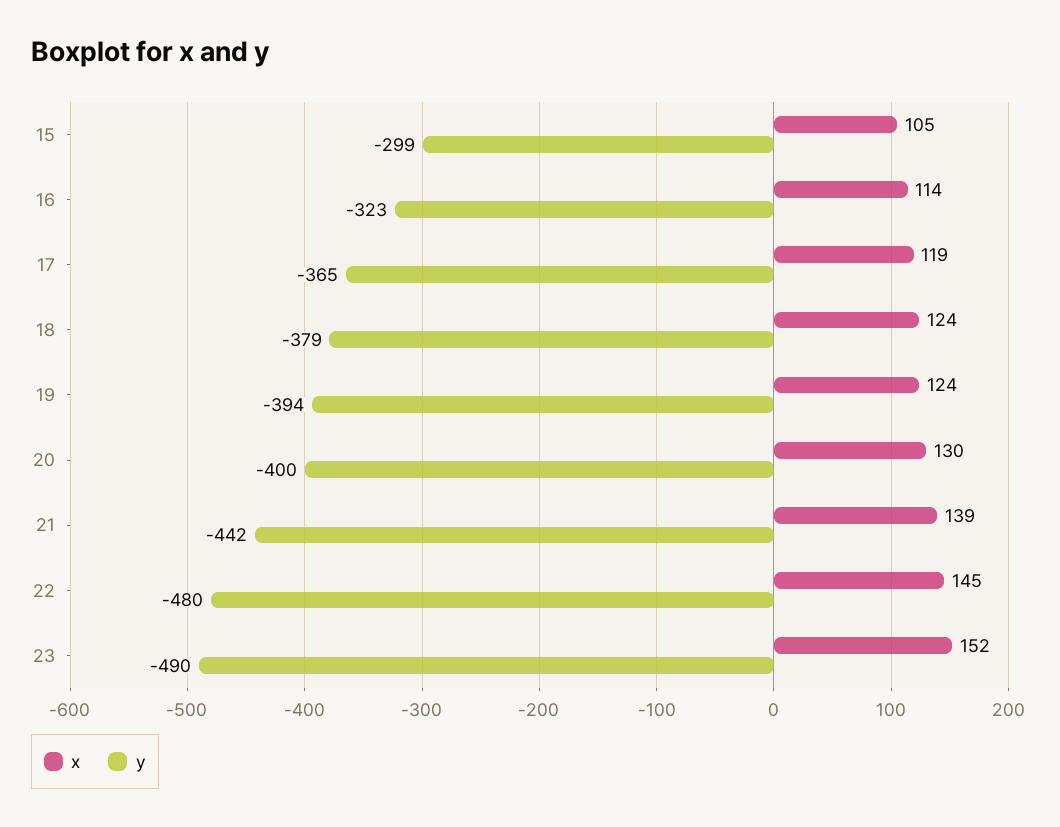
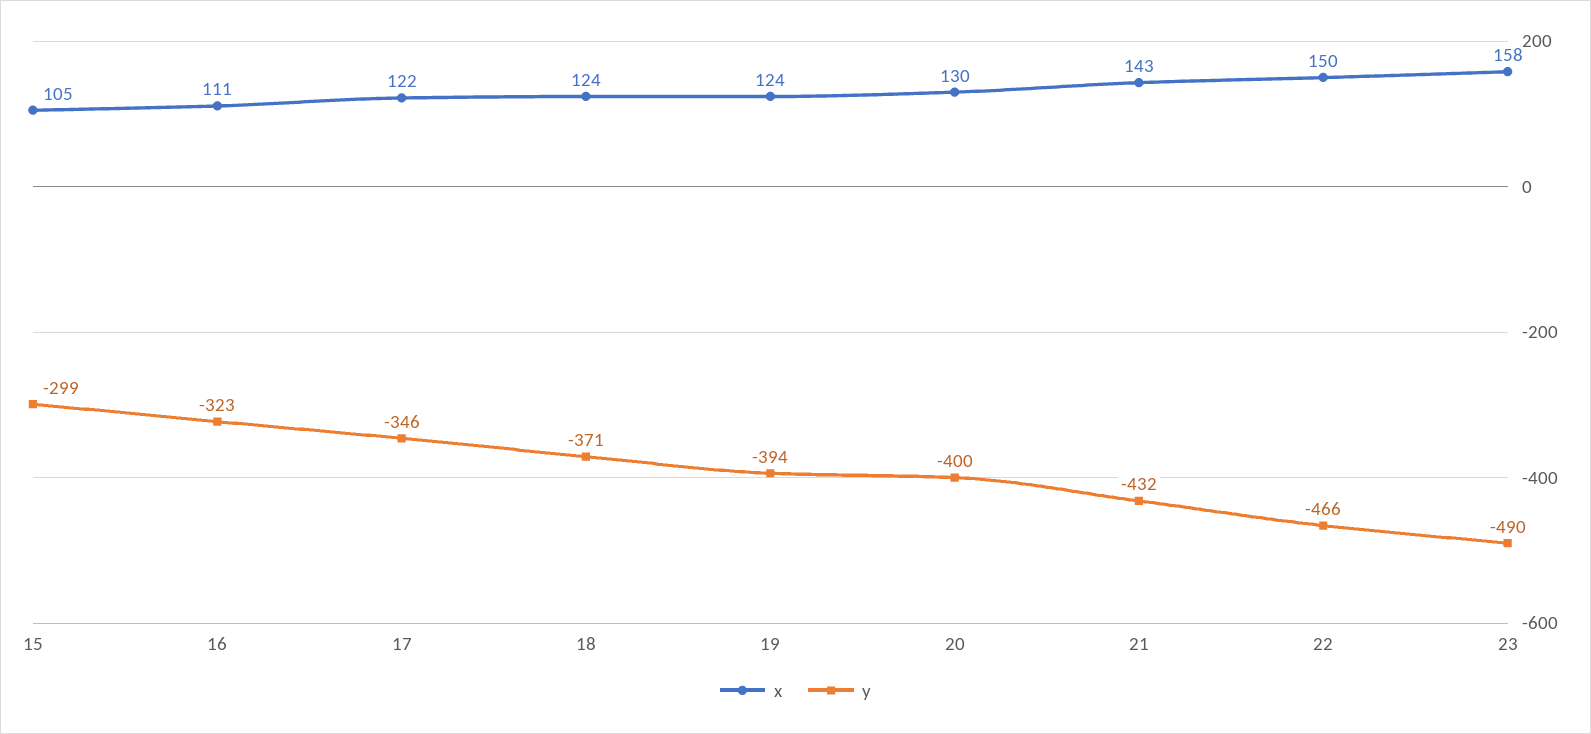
x, 16: 114 -> 111
x, 17: 119 -> 122
y, 17: -365 -> -346
y, 18: -379 -> -371
x, 21: 139 -> 143
y, 21: -442 -> -432
x, 22: 145 -> 150
y, 22: -480 -> -466
x, 23: 152 -> 158

